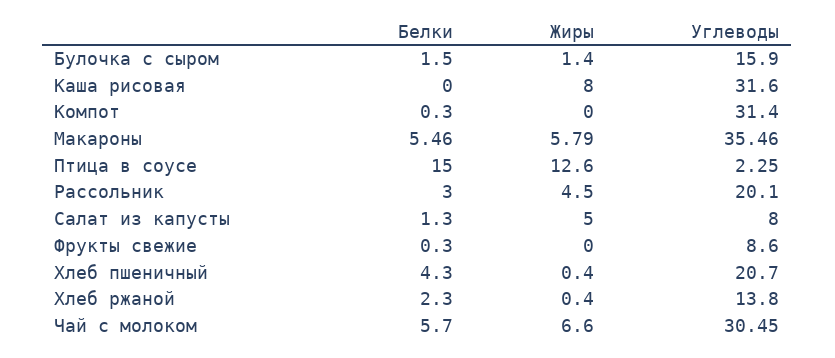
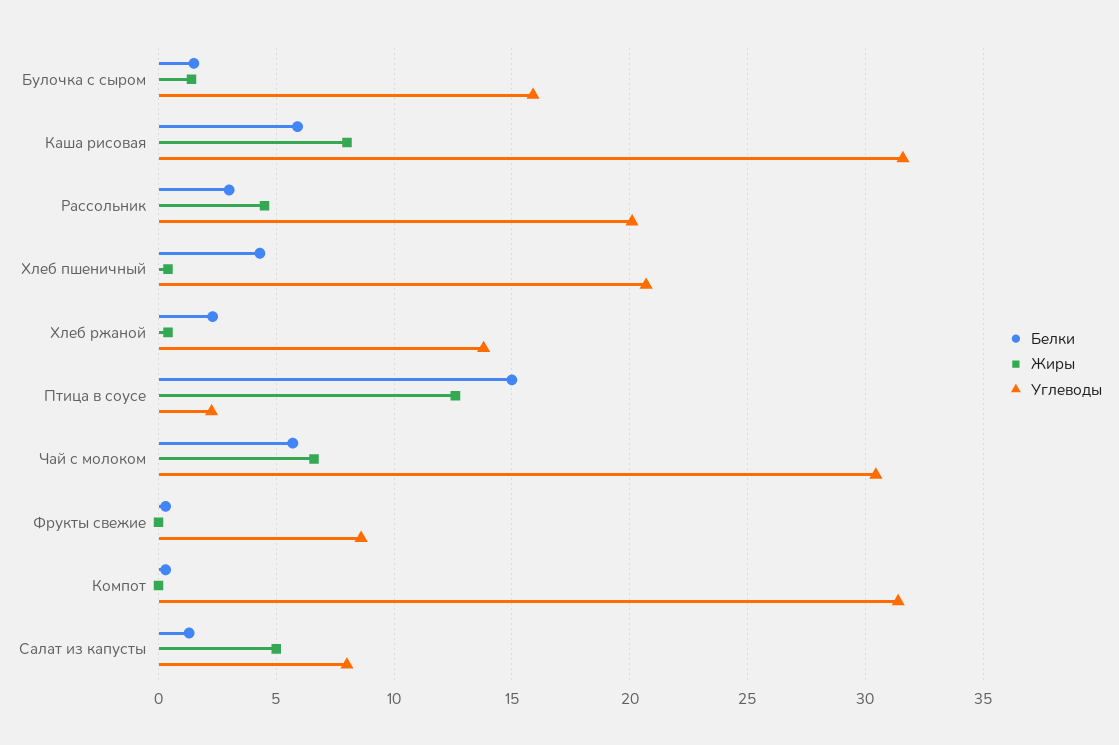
Белки, Каша рисовая: 0 -> 6
Белки, Макароны: 5.46 -> none
Жиры, Макароны: 5.79 -> none
Углеводы, Макароны: 35.46 -> none

